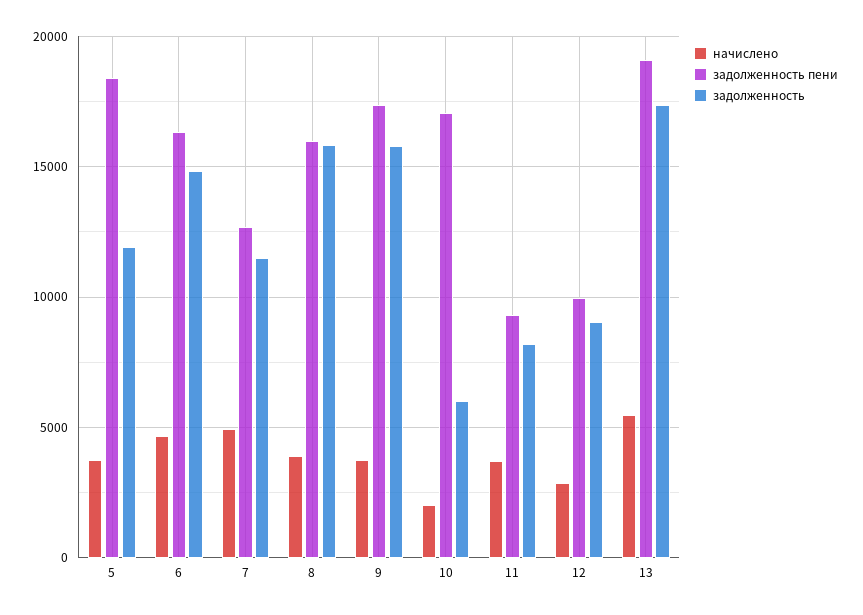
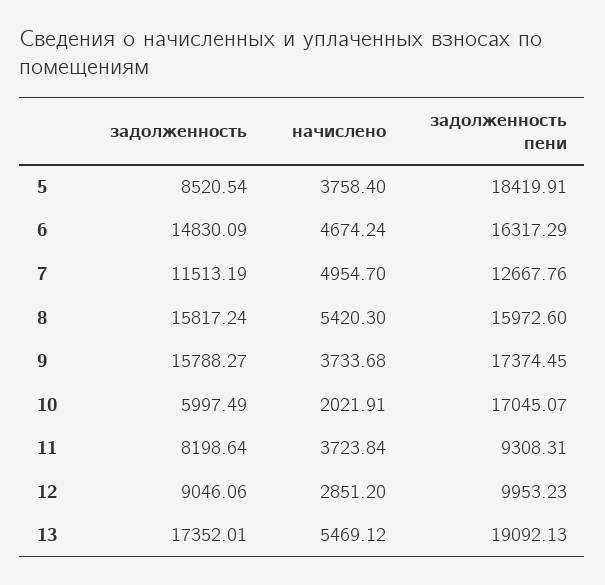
задолженность, 5: 12000 -> 8520.54
начислено, 8: 4000 -> 5420.3

